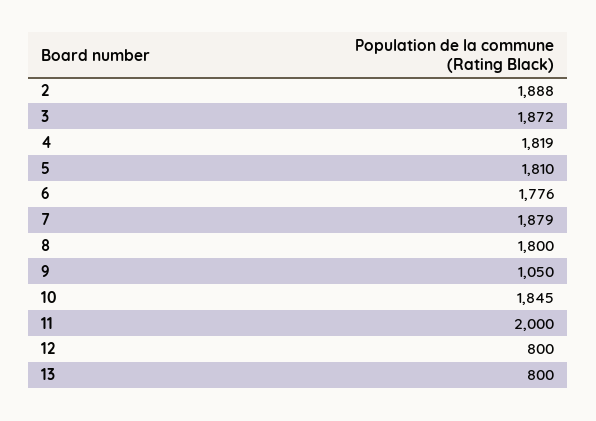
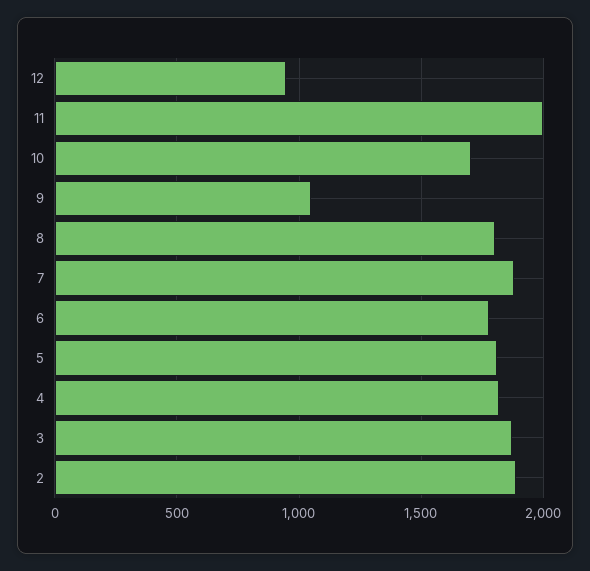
10: 1845 -> 1700
12: 800 -> 950
13: 800 -> none

